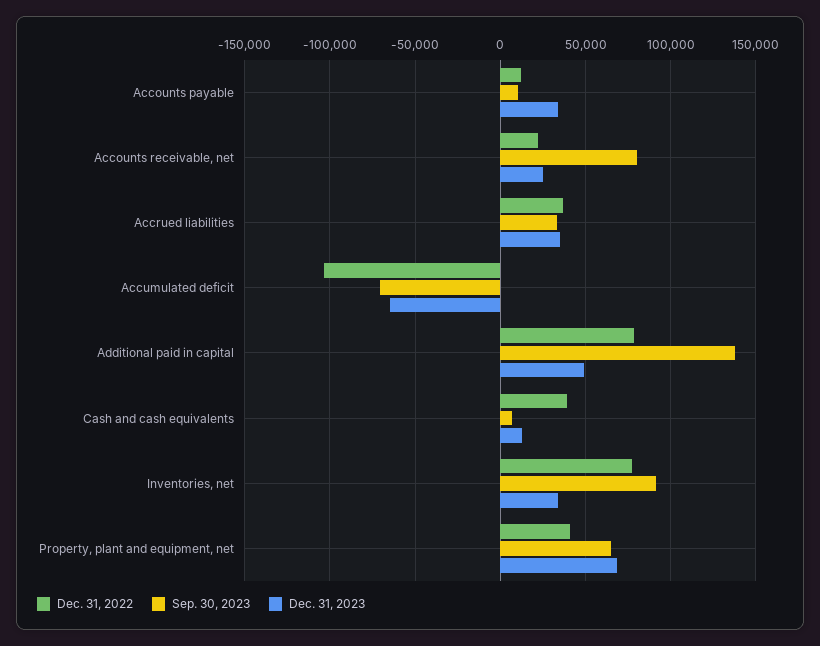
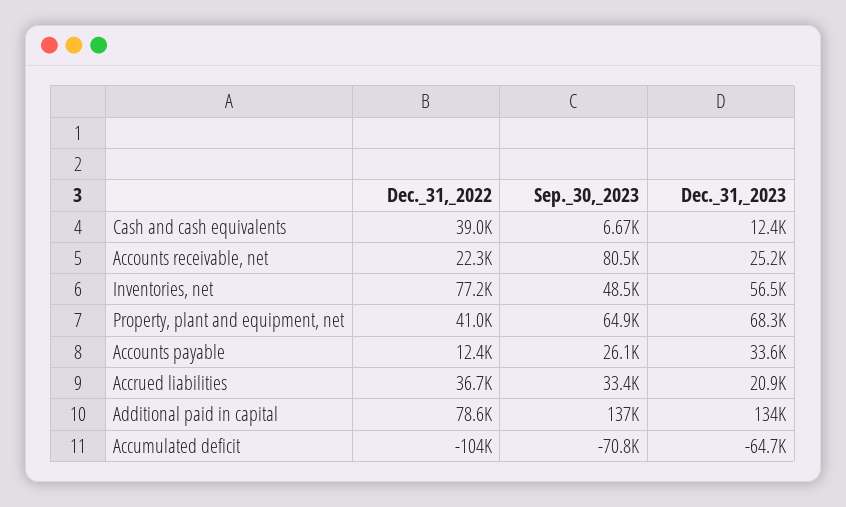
Sep. 30, 2023, Accounts payable: 10000 -> 26100
Dec. 31, 2023, Accrued liabilities: 35000 -> 20900
Dec. 31, 2023, Additional paid in capital: 50000 -> 134000
Sep. 30, 2023, Inventories, net: 90000 -> 48500
Dec. 31, 2023, Inventories, net: 35000 -> 56500

